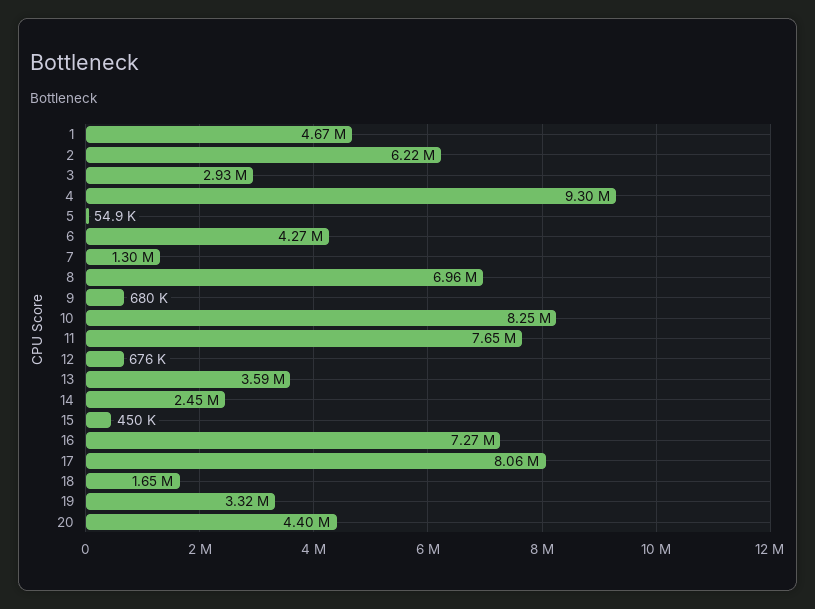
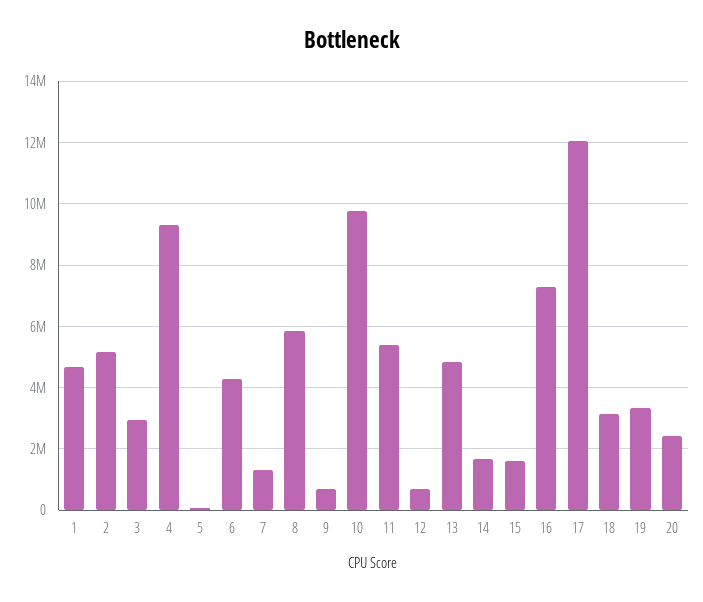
2: 6220000 -> 5200000
8: 6960000 -> 5800000
10: 8250000 -> 9800000
11: 7650000 -> 5400000
13: 3590000 -> 4800000
14: 2450000 -> 1600000
15: 450000 -> 1600000
17: 8060000 -> 12000000
18: 1650000 -> 3200000
20: 4400000 -> 2400000

